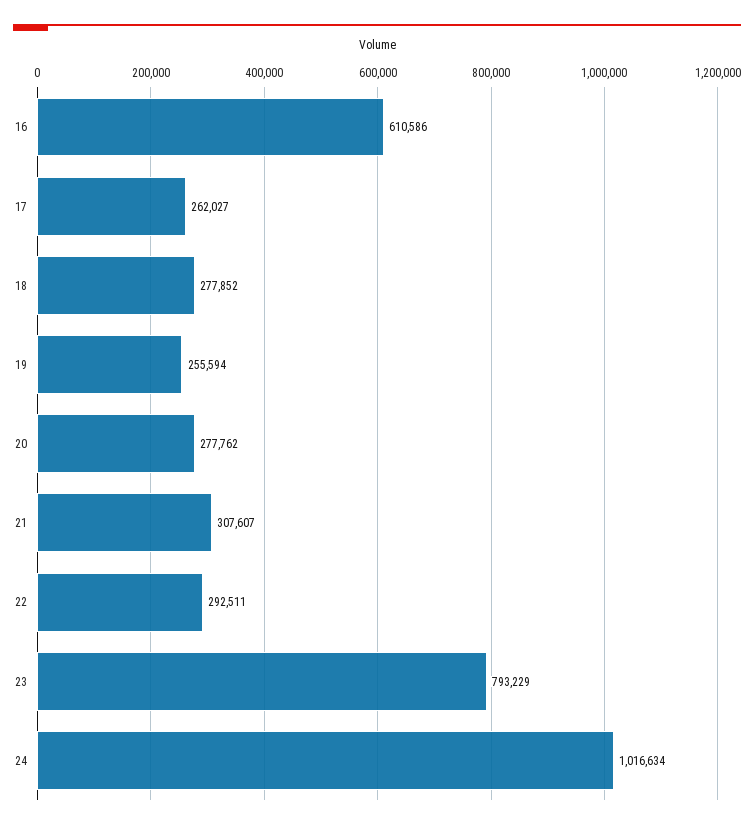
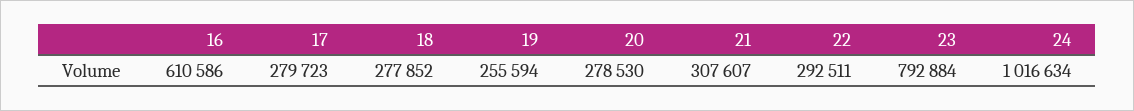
17: 262027 -> 279723
20: 277762 -> 278530
23: 793229 -> 792884

